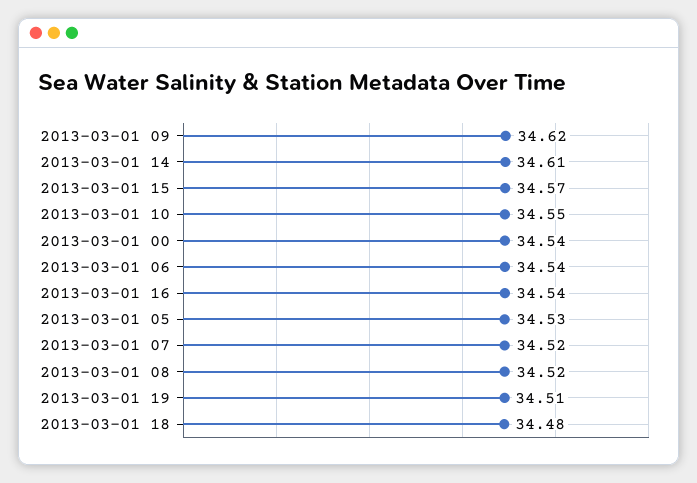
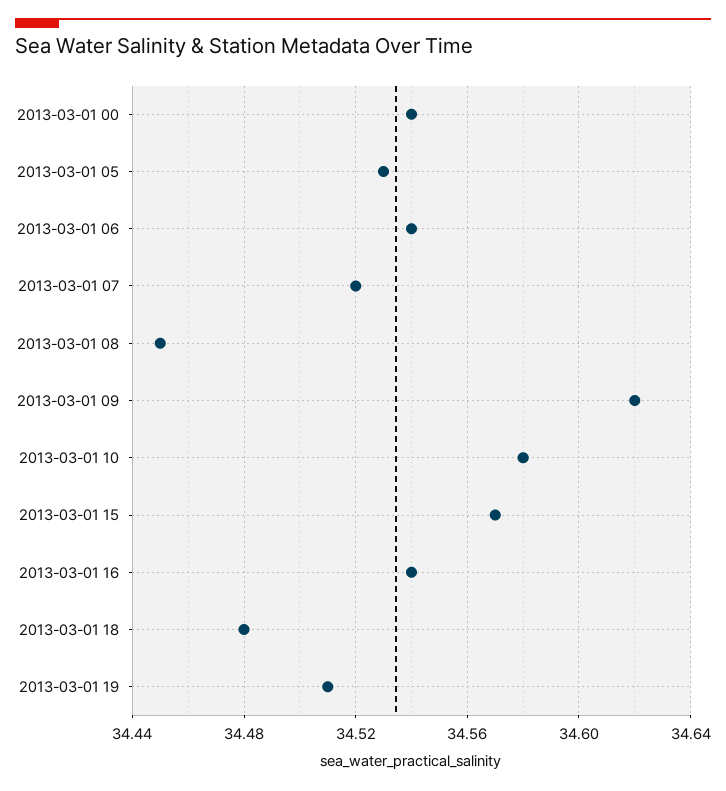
2013-03-01 14: 34.61 -> none
2013-03-01 10: 34.55 -> 34.58
2013-03-01 08: 34.52 -> 34.45

